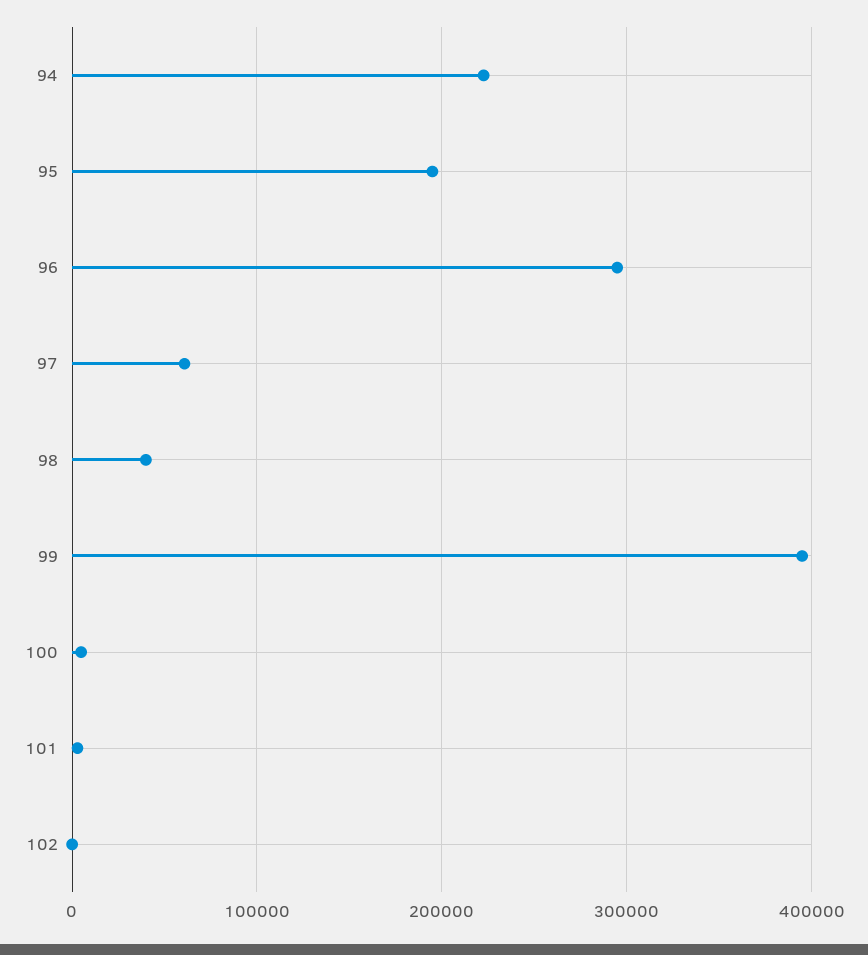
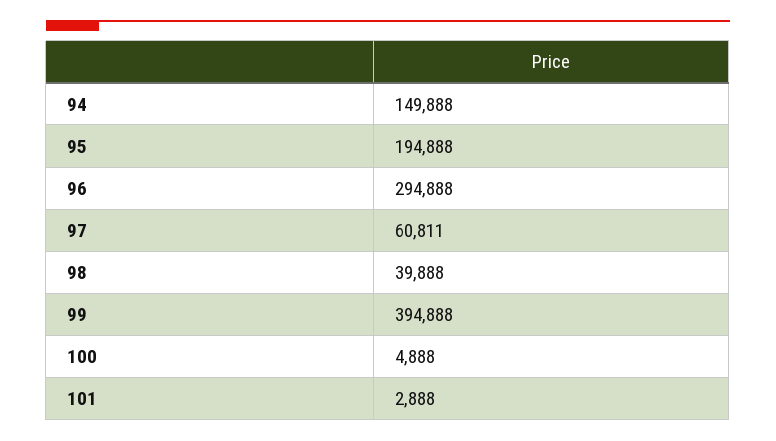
94: 220000 -> 149888
102: 0 -> none

